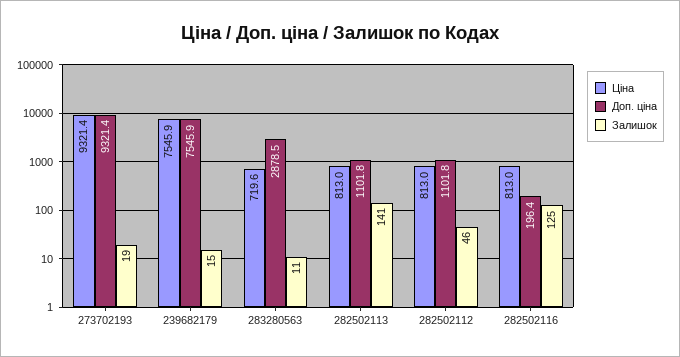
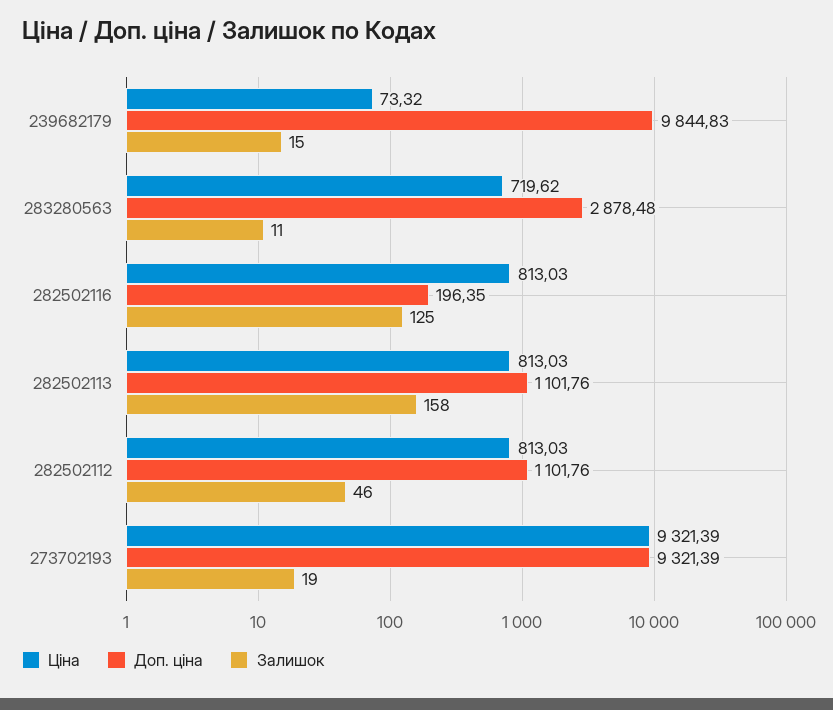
Ціна, 239682179: 7545.9 -> 73.32
Доп. ціна, 239682179: 7545.9 -> 9844.83
Залишок, 282502113: 141 -> 158

